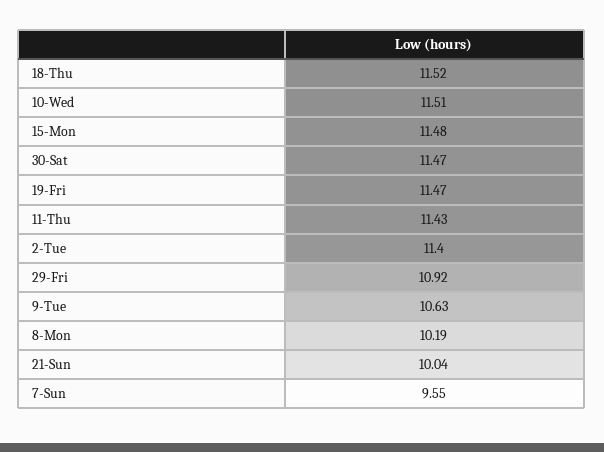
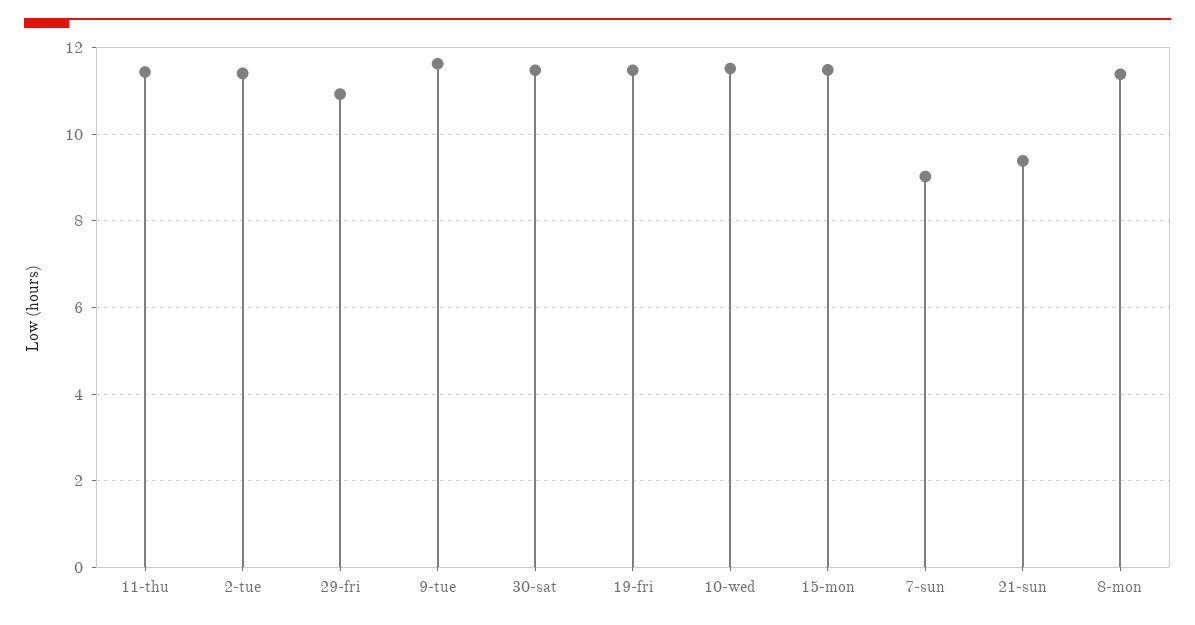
18-Thu: 11.52 -> none
9-Tue: 10.63 -> 11.6
8-Mon: 10.19 -> 11.4
21-Sun: 10.04 -> 9.4
7-Sun: 9.55 -> 9

